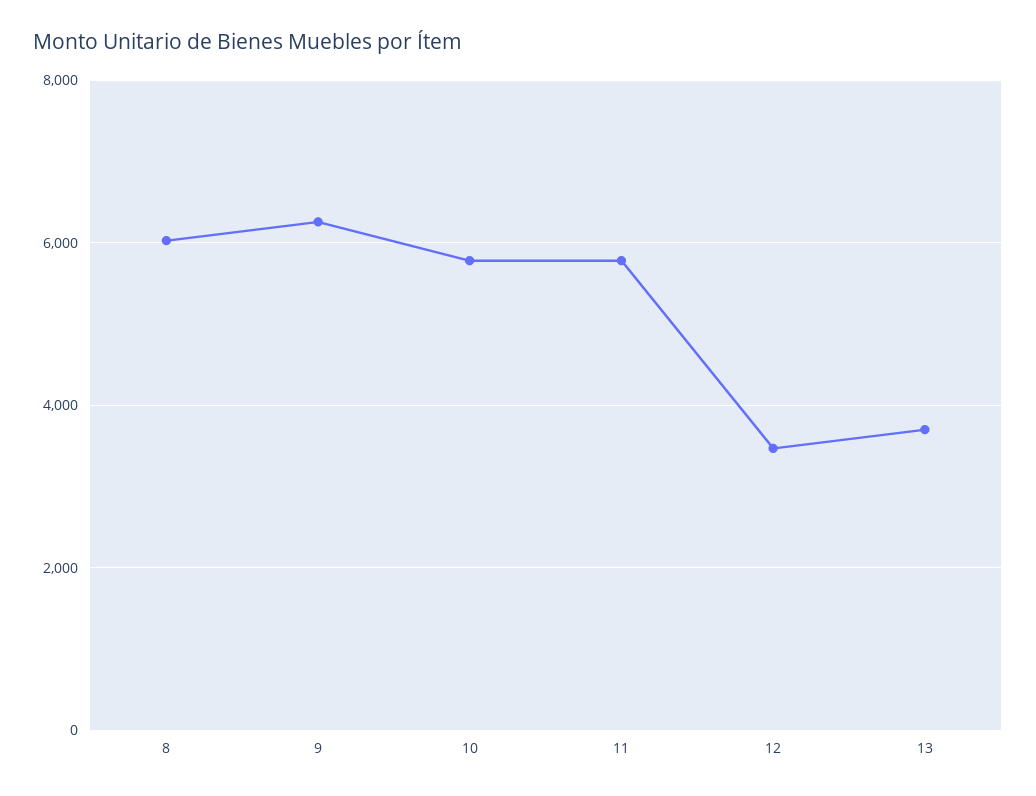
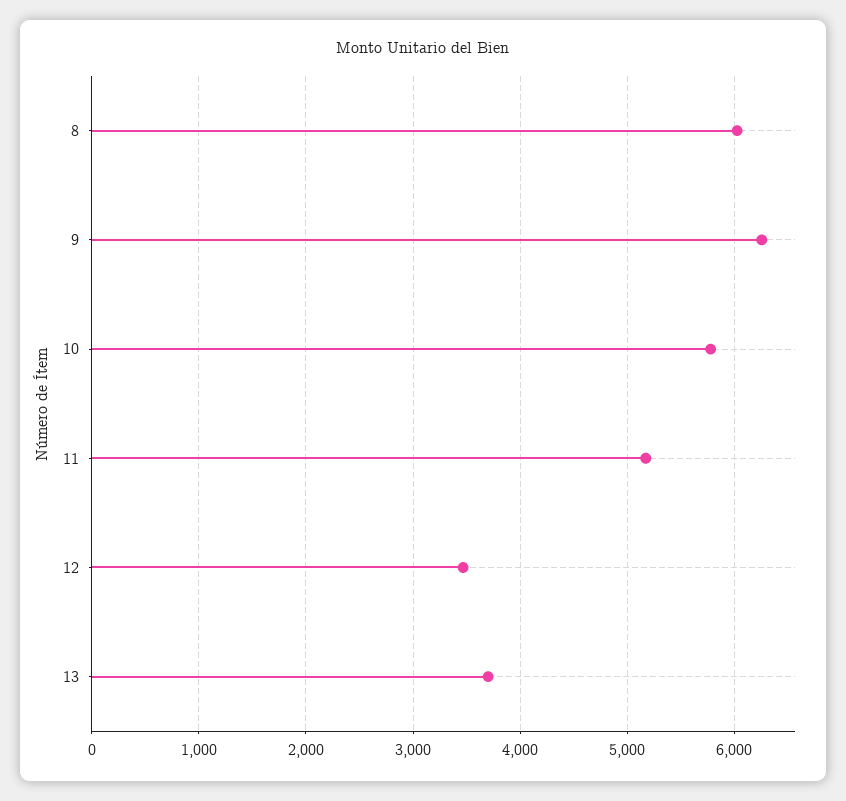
11: 5800 -> 5200

